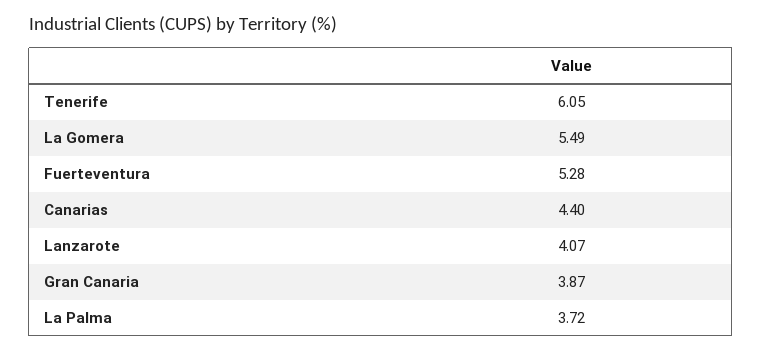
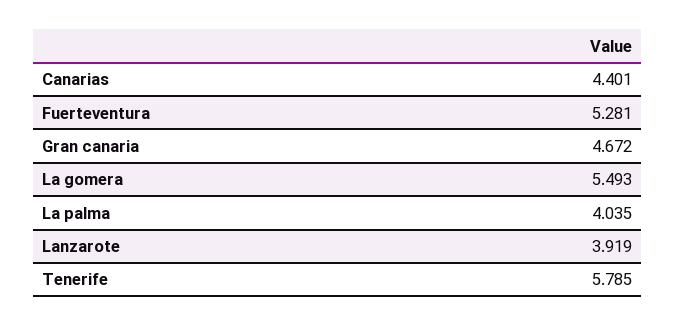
Tenerife: 6.05 -> 5.785
Lanzarote: 4.07 -> 3.919
Gran Canaria: 3.87 -> 4.672
La Palma: 3.72 -> 4.035

